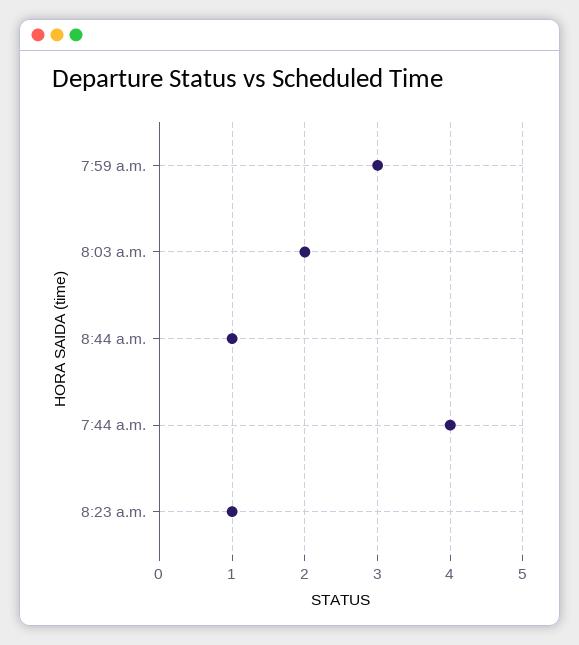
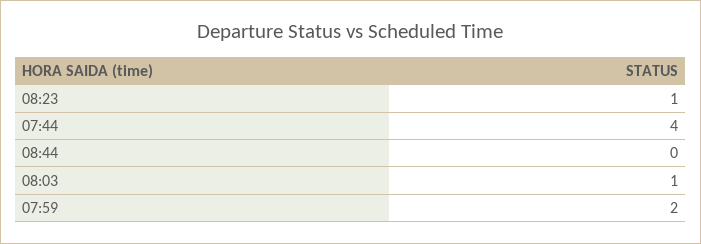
7:59 a.m.: 3 -> 2
8:03 a.m.: 2 -> 1
8:44 a.m.: 1 -> 0

